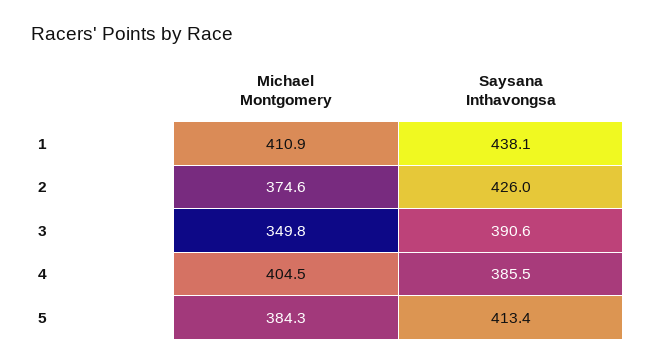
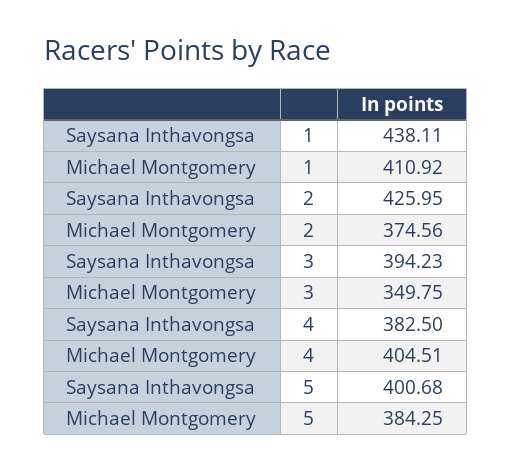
Saysana Inthavongsa, 3: 390.6 -> 394.23
Saysana Inthavongsa, 4: 385.5 -> 382.5
Saysana Inthavongsa, 5: 413.4 -> 400.68

